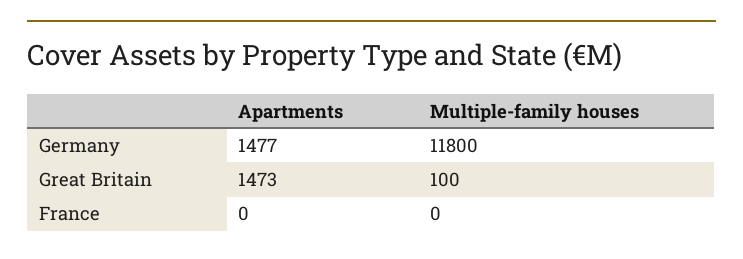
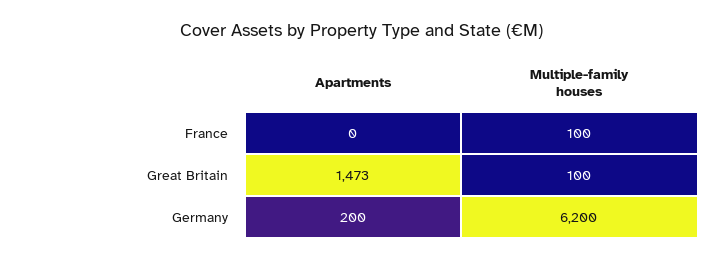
Apartments, Germany: 1477 -> 200
Multiple-family houses, Germany: 11800 -> 6200
Multiple-family houses, France: 0 -> 100

